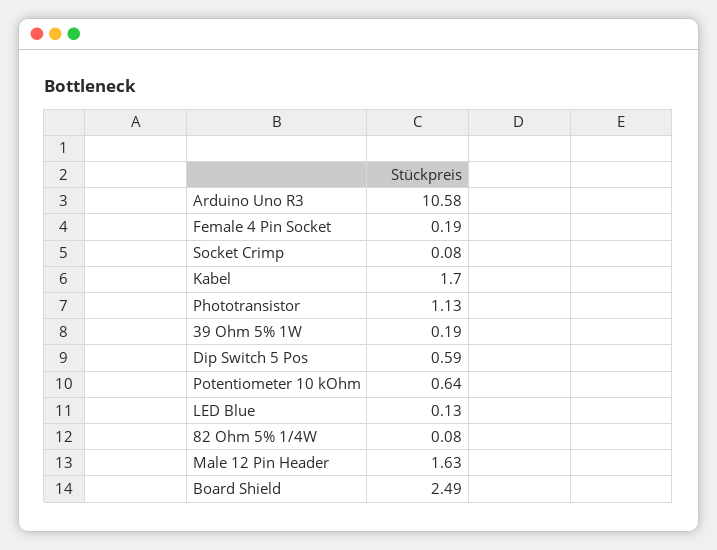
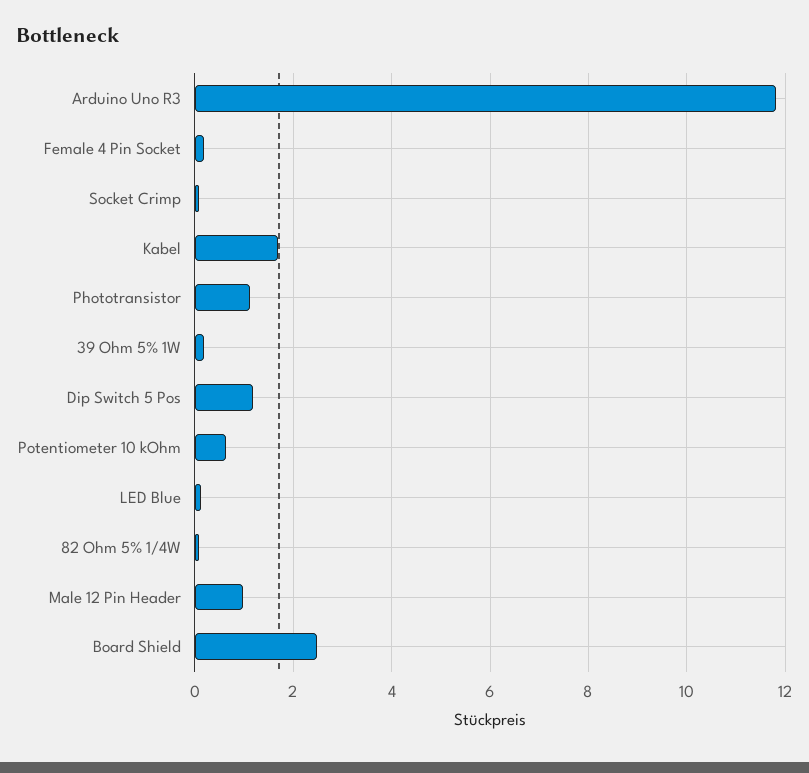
Arduino Uno R3: 10.58 -> 11.8
Dip Switch 5 Pos: 0.59 -> 1.2
Male 12 Pin Header: 1.63 -> 1

